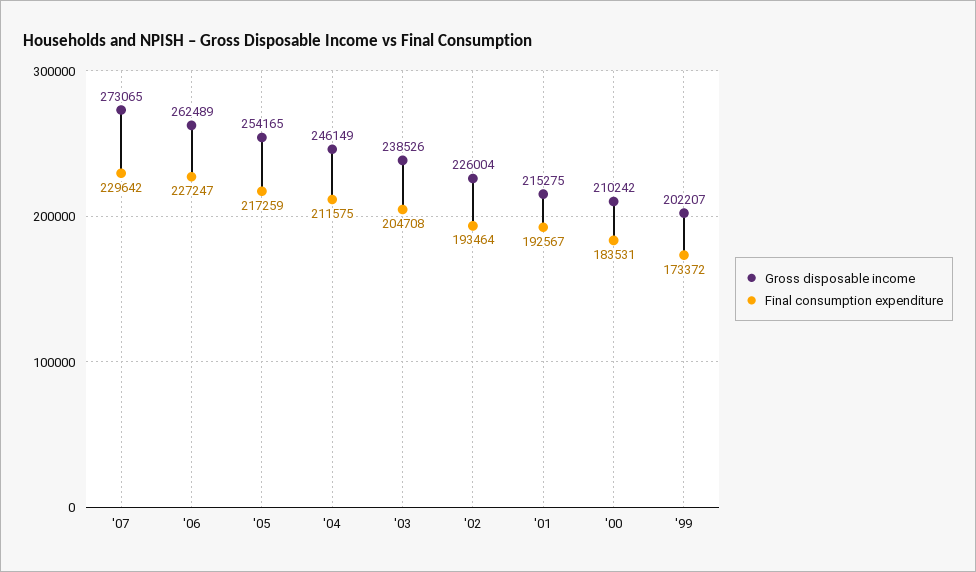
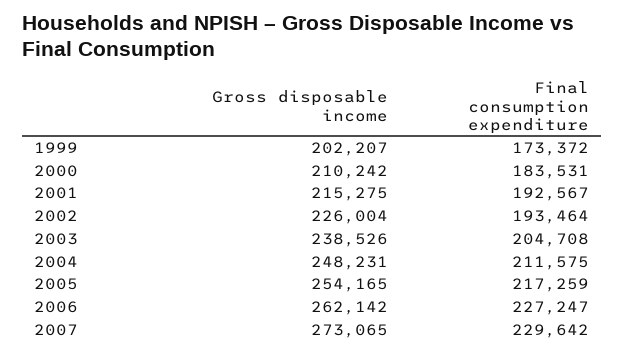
Gross disposable income, '06: 262489 -> 262142
Gross disposable income, '04: 246149 -> 248231

